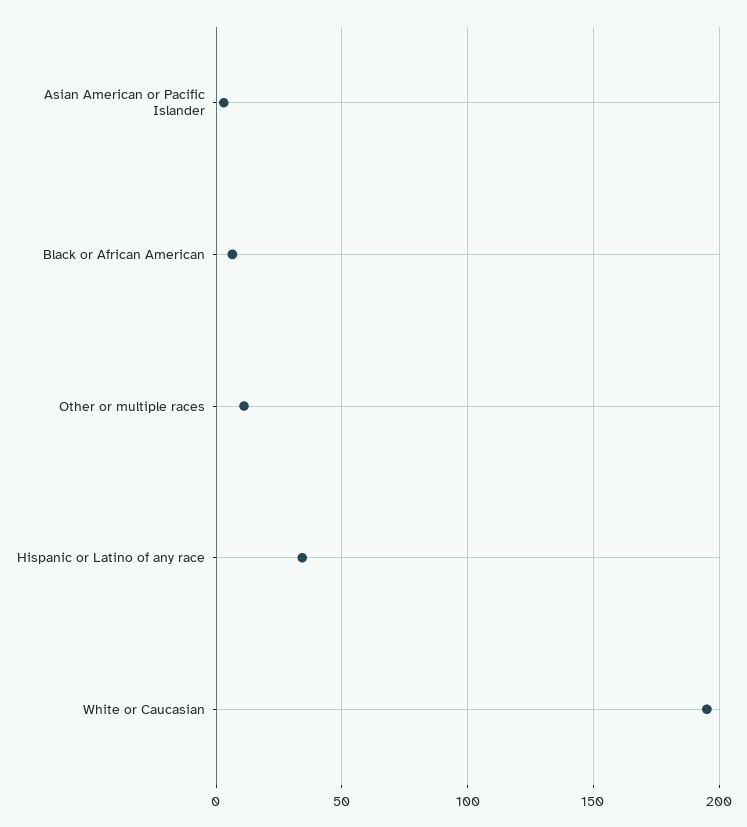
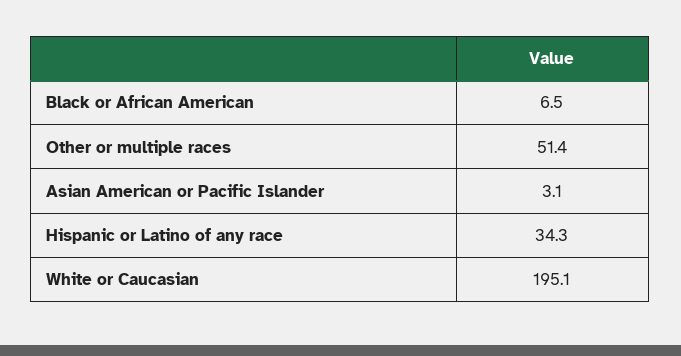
Other or multiple races: 10 -> 51.4

